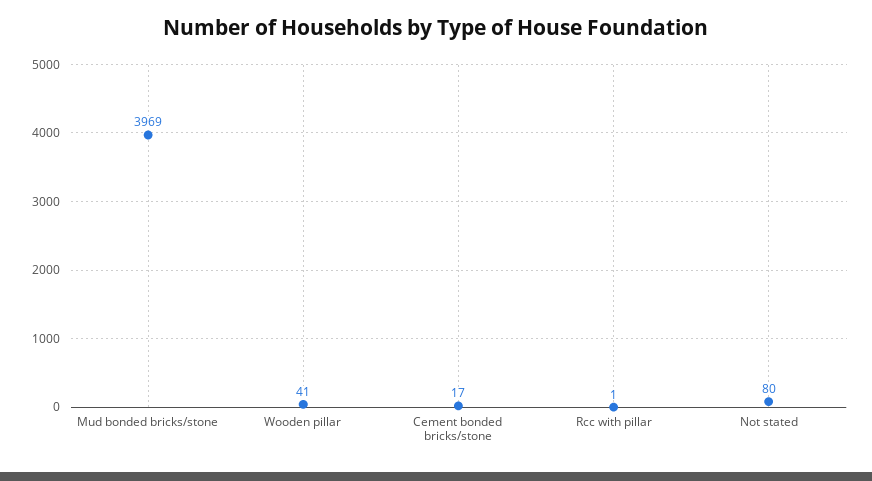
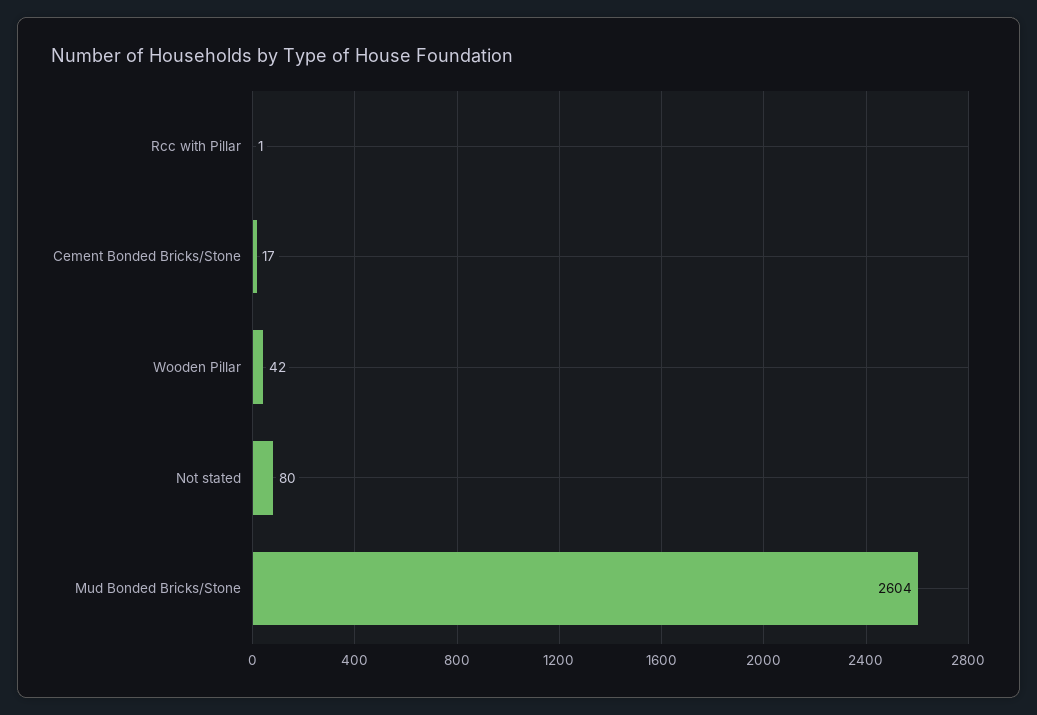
Mud bonded bricks/stone: 3969 -> 2604
Wooden pillar: 41 -> 42

